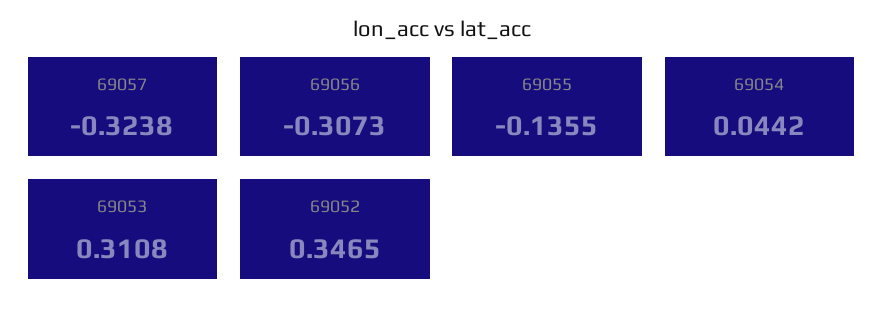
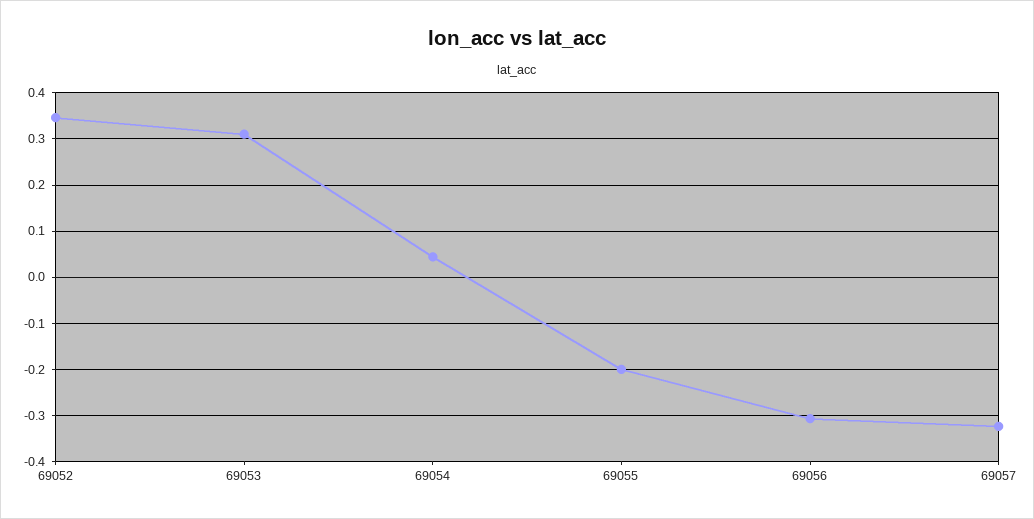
69055: -0.1355 -> -0.2

